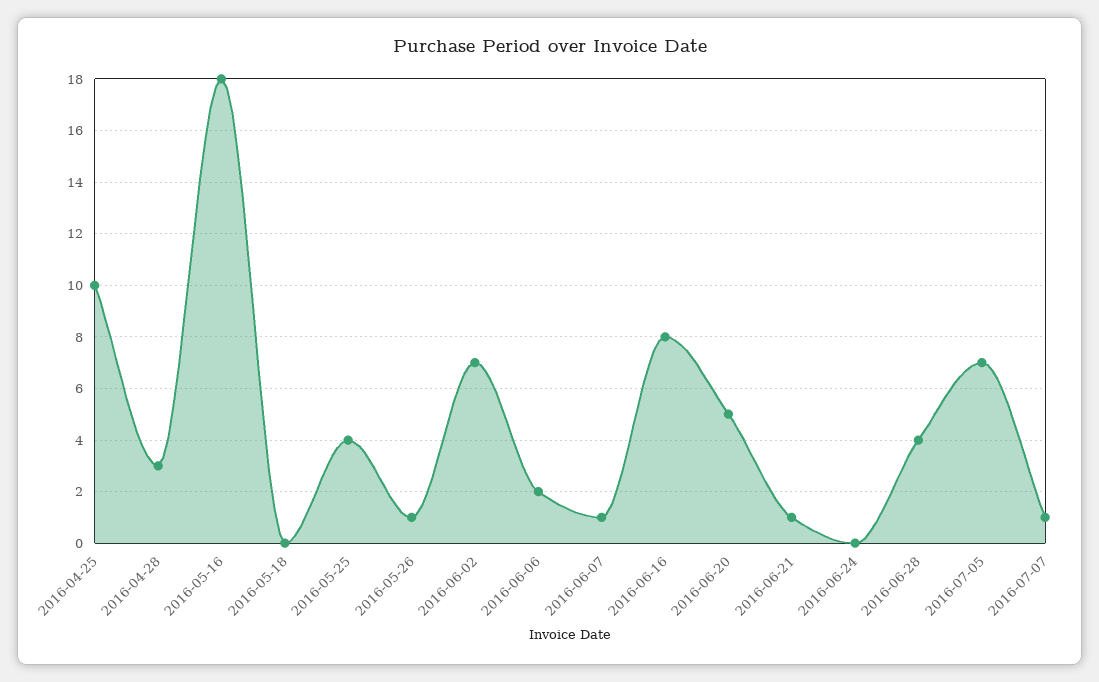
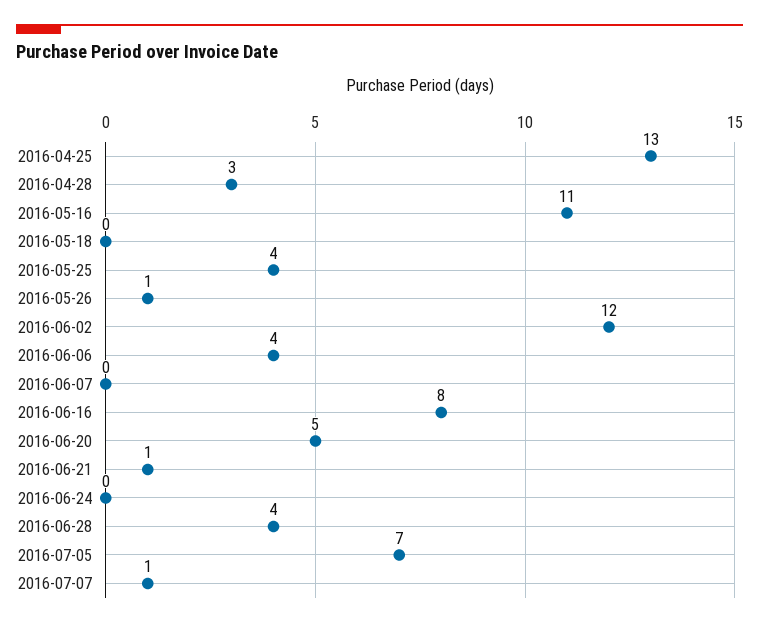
2016-04-25: 10 -> 13
2016-05-16: 18 -> 11
2016-06-02: 7 -> 12
2016-06-06: 2 -> 4
2016-06-07: 1 -> 0

